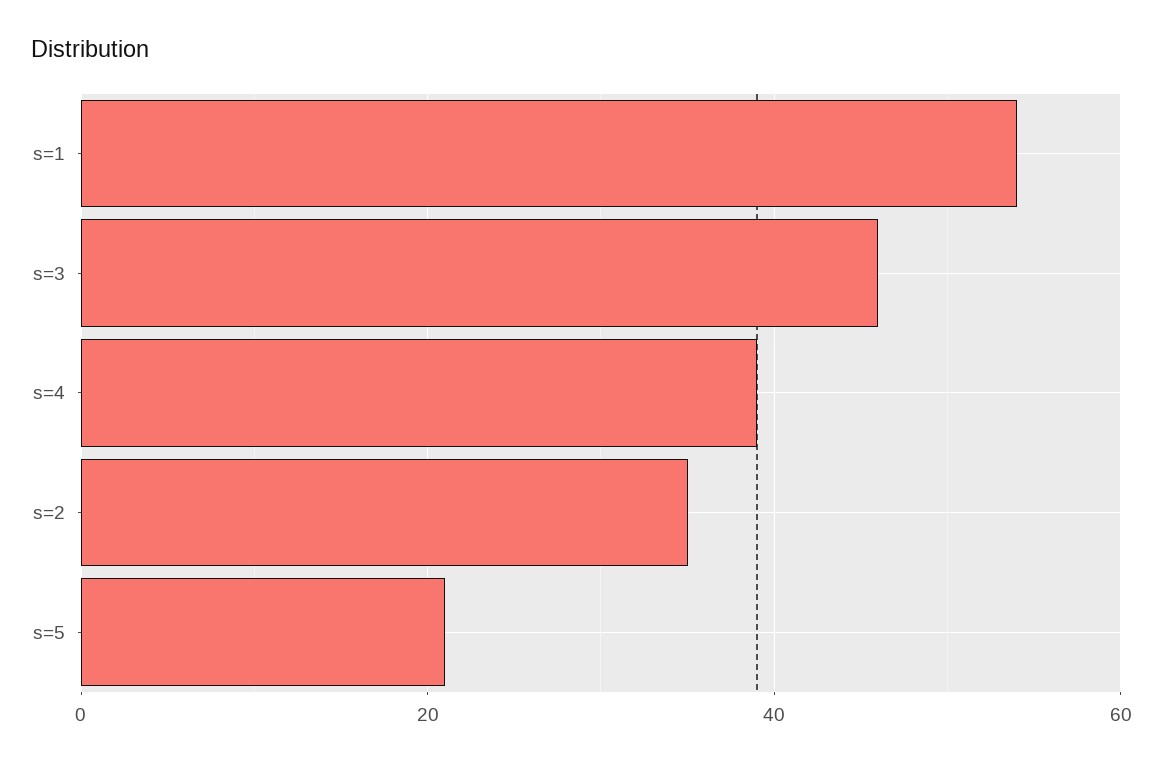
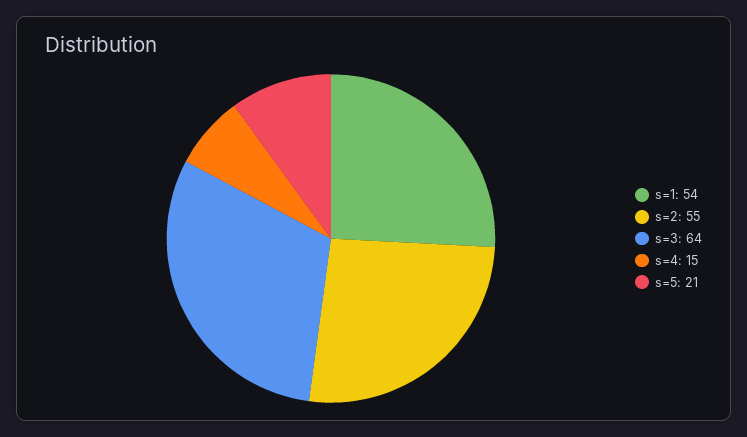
s=3: 45 -> 64
s=4: 40 -> 15
s=2: 35 -> 55

